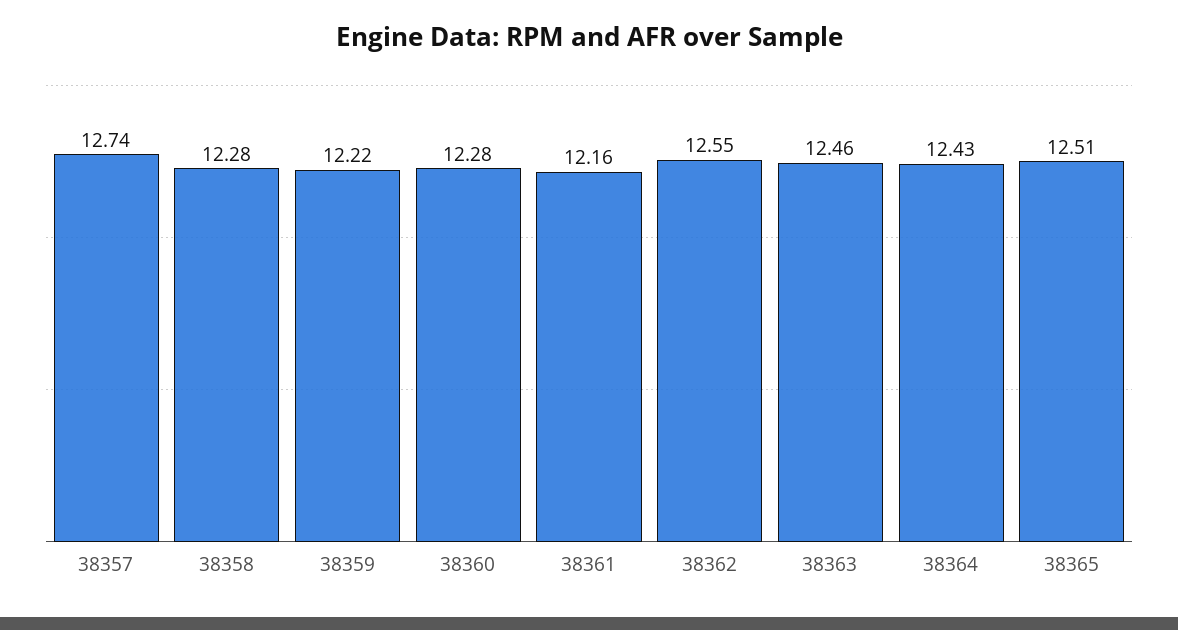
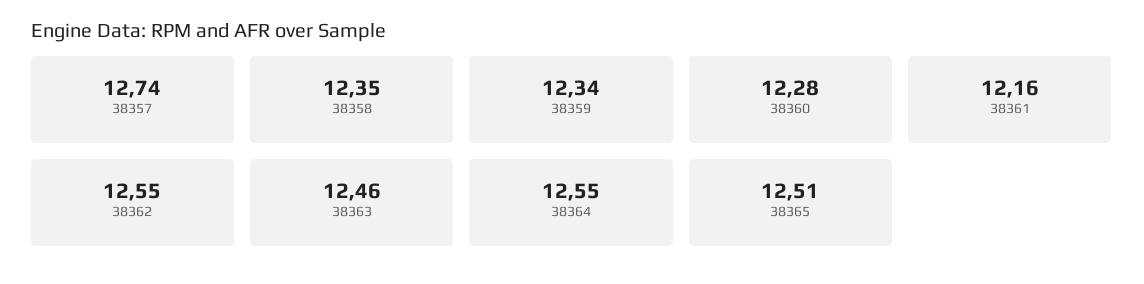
38358: 12.28 -> 12.35
38359: 12.22 -> 12.34
38364: 12.43 -> 12.55

